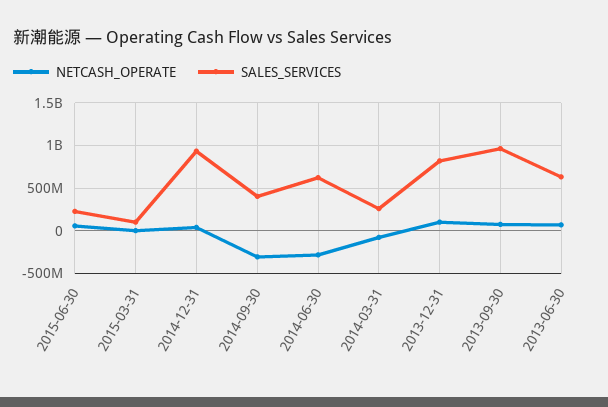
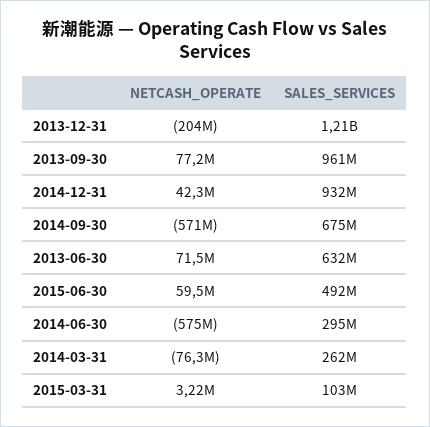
SALES_SERVICES, 2015-06-30: 200000000 -> 492000000
NETCASH_OPERATE, 2014-09-30: -300000000 -> -571000000
SALES_SERVICES, 2014-09-30: 400000000 -> 675000000
NETCASH_OPERATE, 2014-06-30: -300000000 -> -575000000
SALES_SERVICES, 2014-06-30: 600000000 -> 295000000
NETCASH_OPERATE, 2013-12-31: 100000000 -> -204000000
SALES_SERVICES, 2013-12-31: 800000000 -> 1210000000

